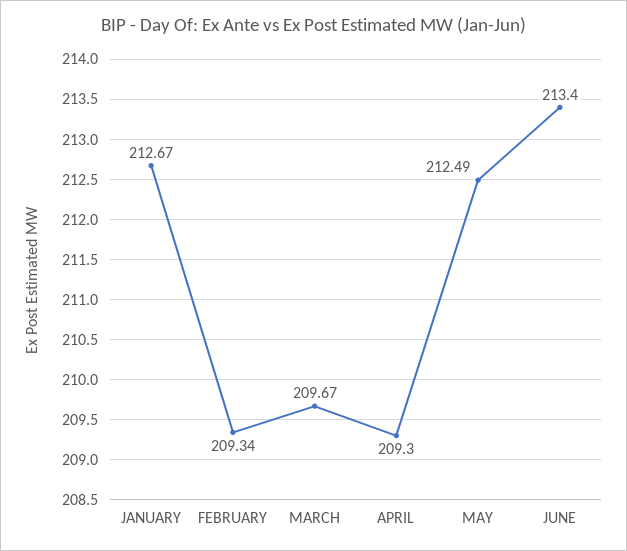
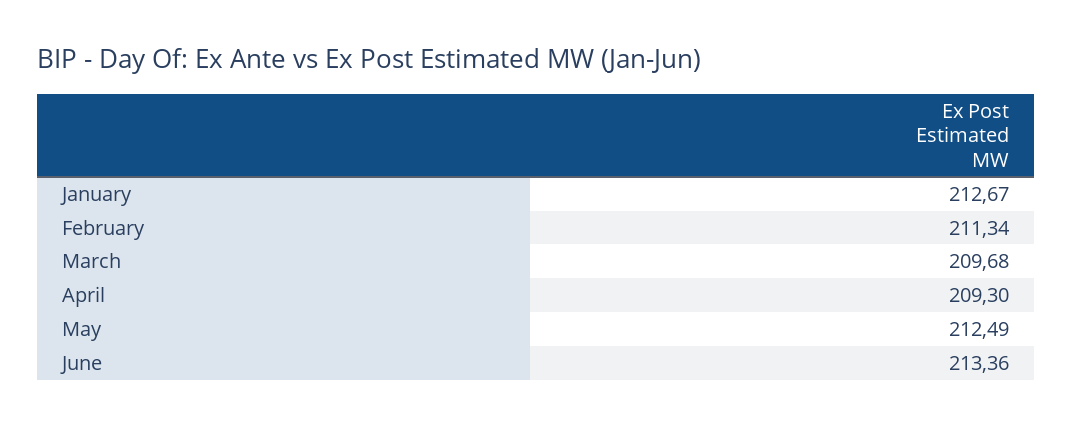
FEBRUARY: 209.34 -> 211.34
MARCH: 209.67 -> 209.68
JUNE: 213.4 -> 213.36

